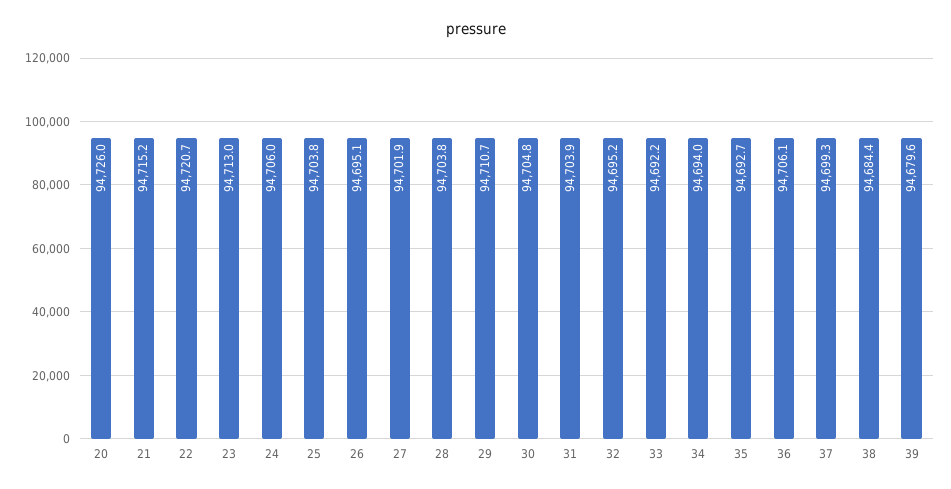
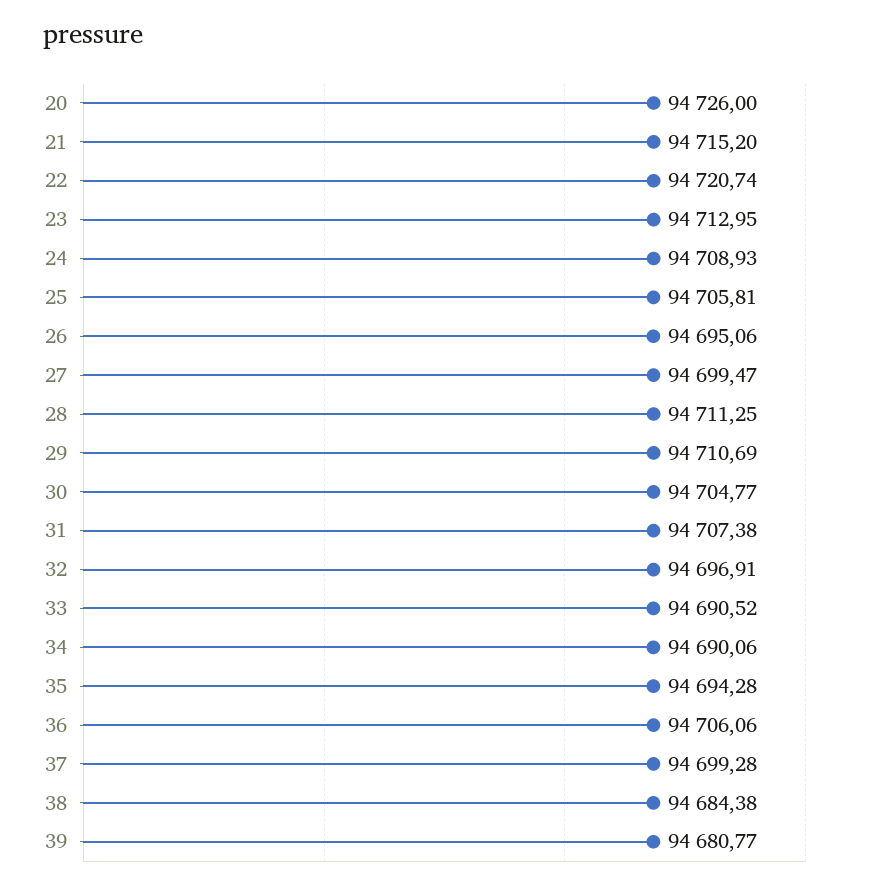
24: 94706 -> 94708.93
25: 94703.8 -> 94705.81
27: 94701.9 -> 94699.47
28: 94703.8 -> 94711.25
31: 94703.9 -> 94707.38
32: 94695.2 -> 94696.91
33: 94692.2 -> 94690.52
34: 94694 -> 94690.06
35: 94692.7 -> 94694.28
39: 94679.6 -> 94680.77

